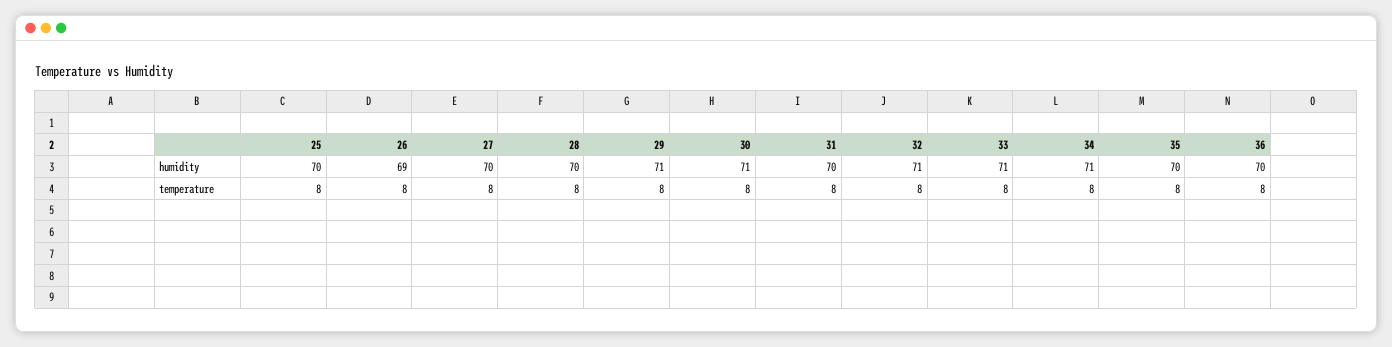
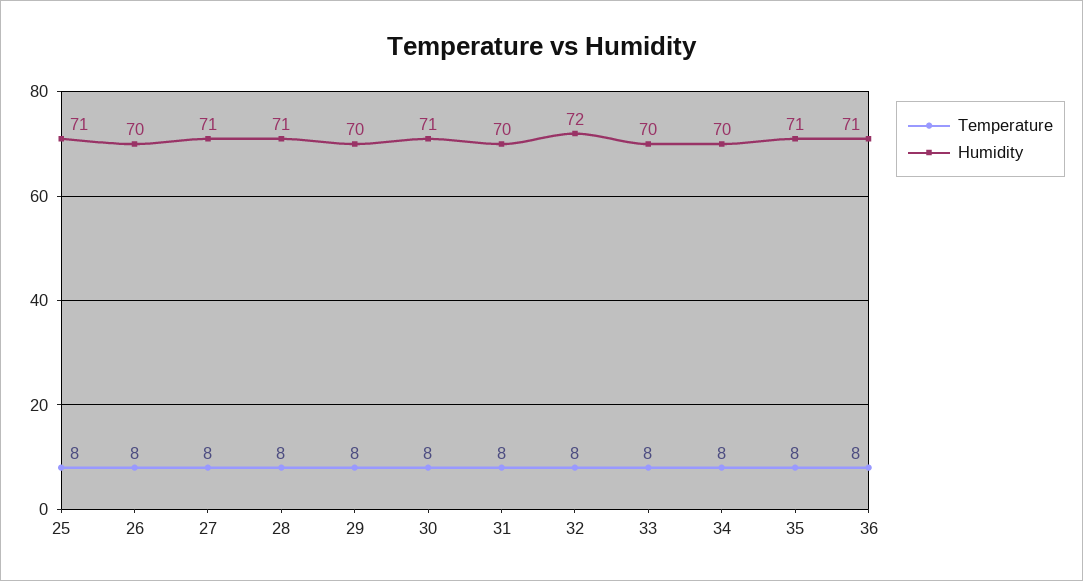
humidity, 25: 70 -> 71
humidity, 26: 69 -> 70
humidity, 27: 70 -> 71
humidity, 28: 70 -> 71
humidity, 29: 71 -> 70
humidity, 32: 71 -> 72
humidity, 33: 71 -> 70
humidity, 34: 71 -> 70
humidity, 35: 70 -> 71
humidity, 36: 70 -> 71

